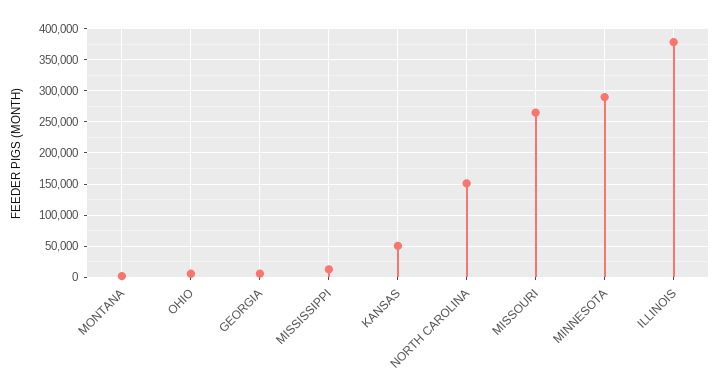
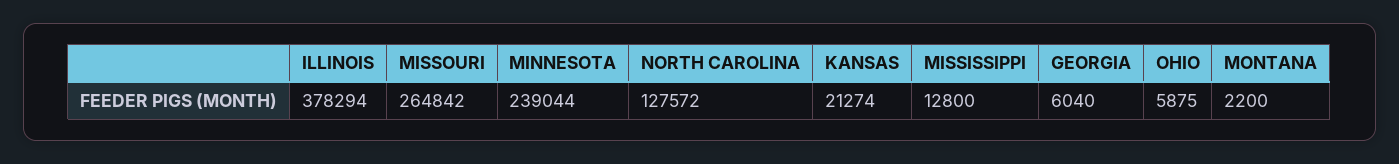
KANSAS: 50000 -> 21274
NORTH CAROLINA: 150000 -> 127572
MINNESOTA: 290000 -> 239044

